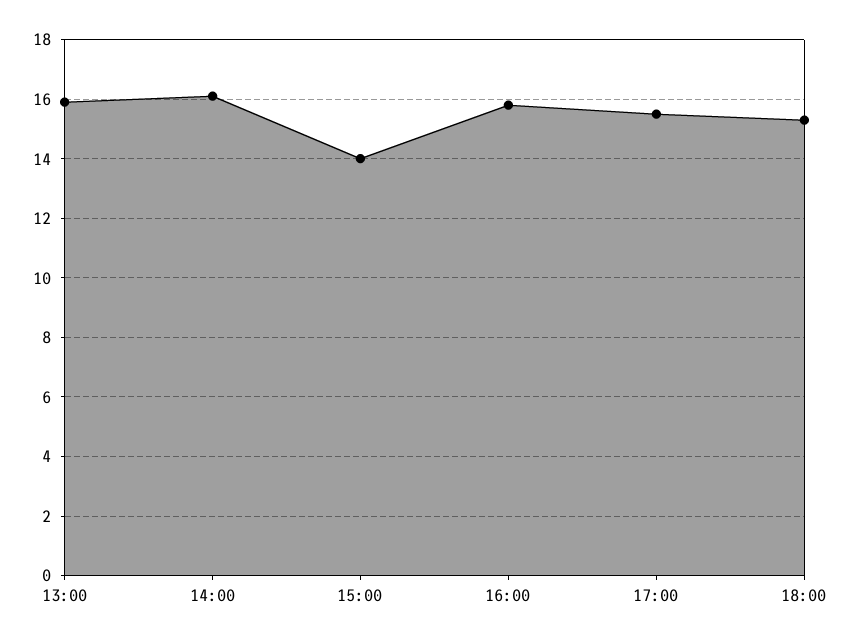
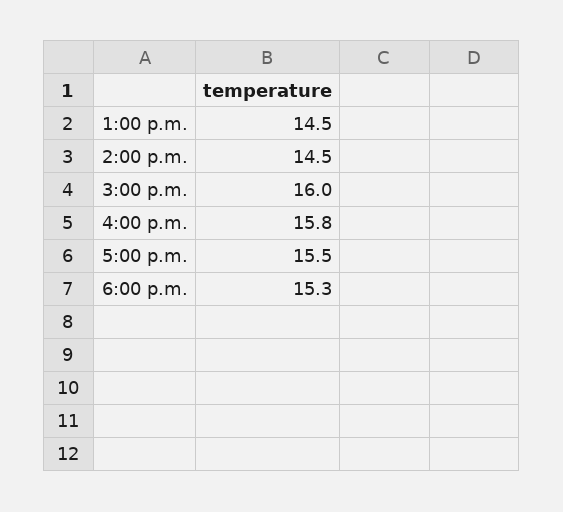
13:00: 16 -> 14.5
14:00: 16 -> 14.5
15:00: 14 -> 16

